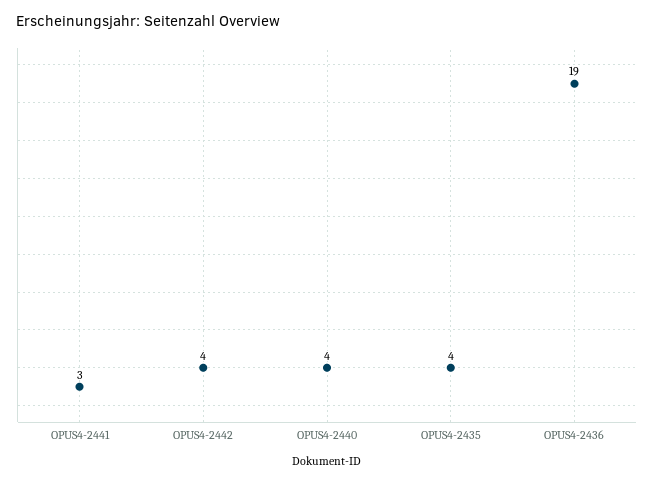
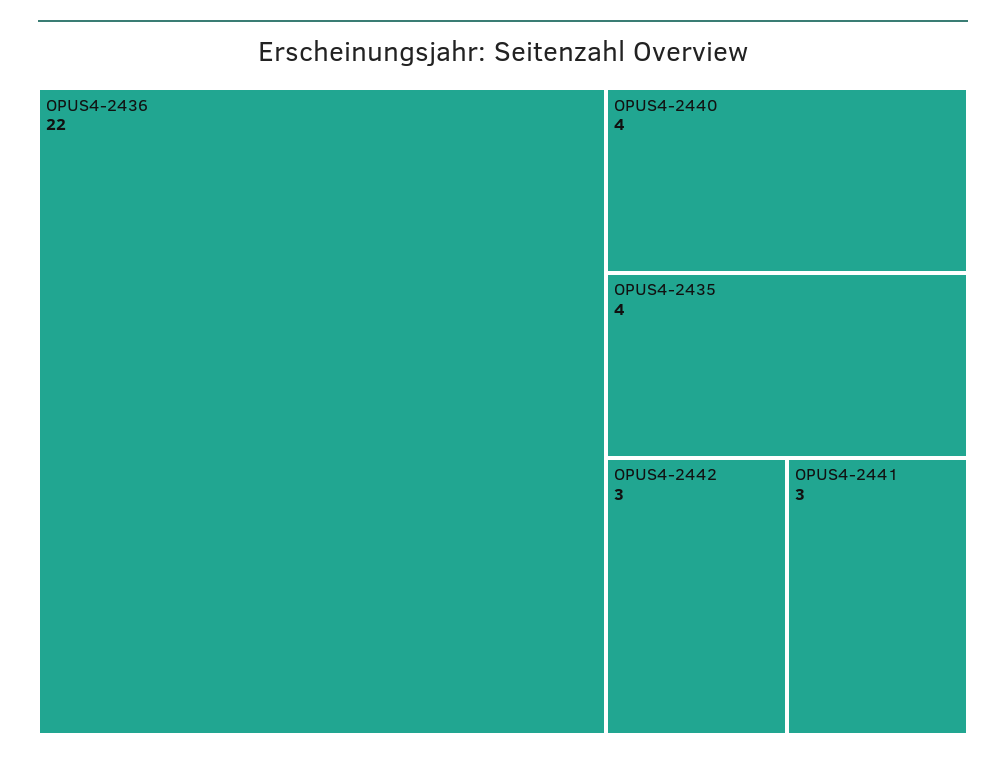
OPUS4-2442: 4 -> 3
OPUS4-2436: 19 -> 22

